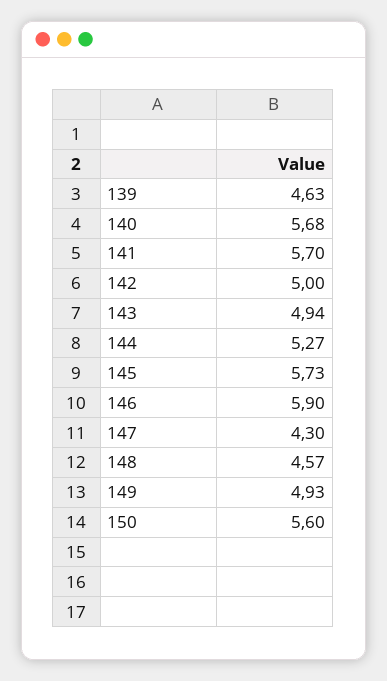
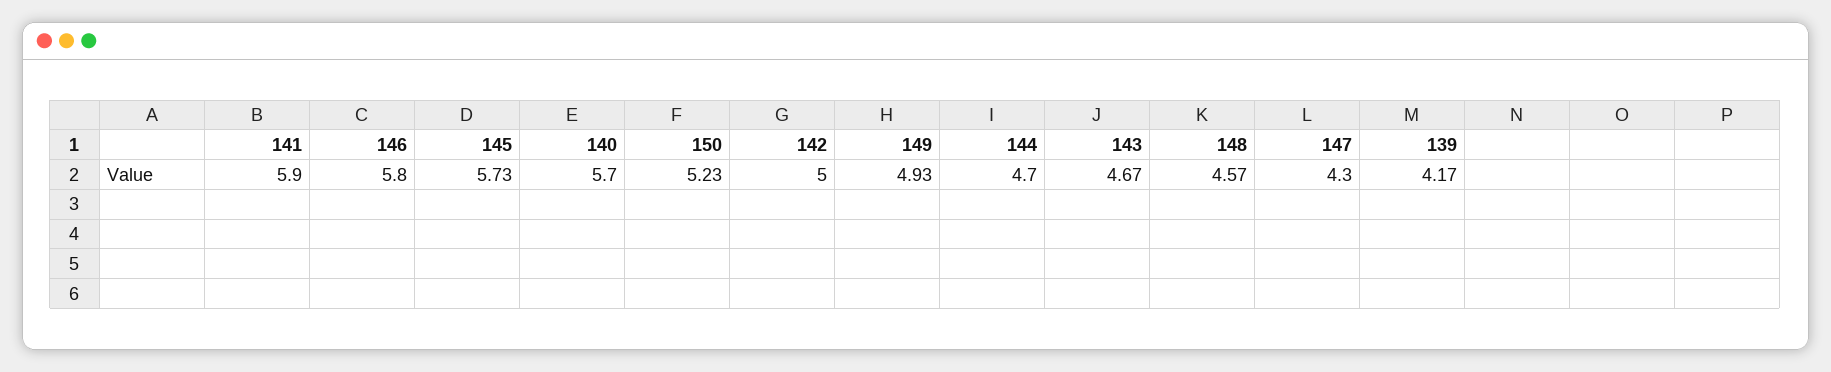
139: 4.63 -> 4.17
140: 5.68 -> 5.7
141: 5.7 -> 5.9
143: 4.94 -> 4.67
144: 5.27 -> 4.7
146: 5.9 -> 5.8
150: 5.6 -> 5.23

